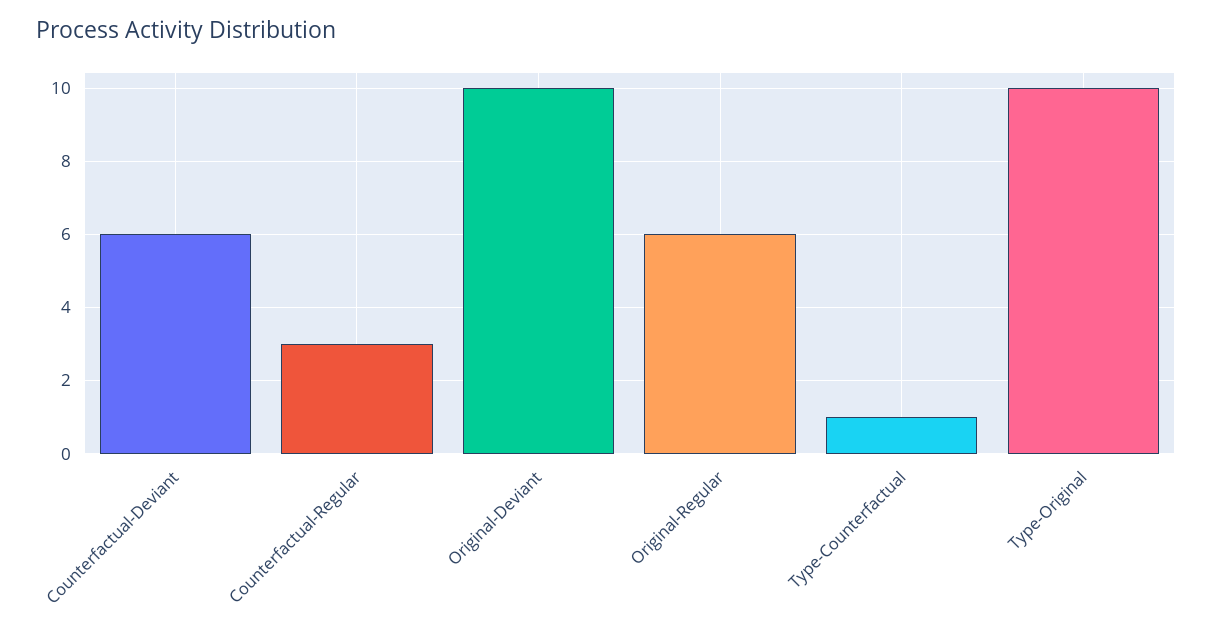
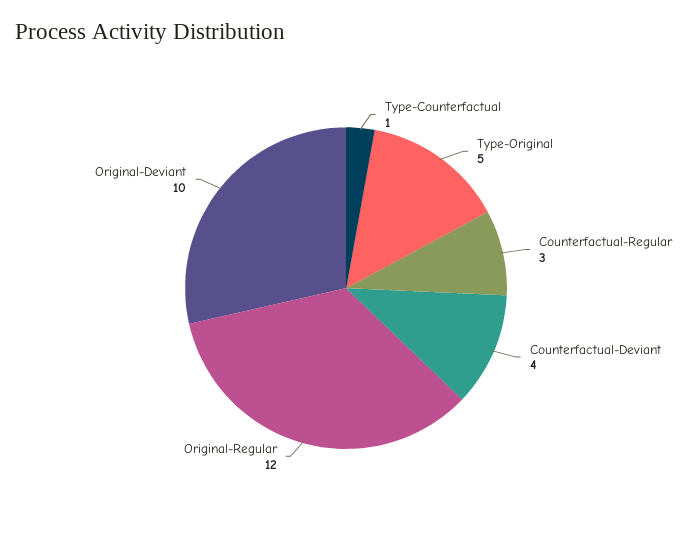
Counterfactual-Deviant: 6 -> 4
Original-Regular: 6 -> 12
Type-Original: 10 -> 5

